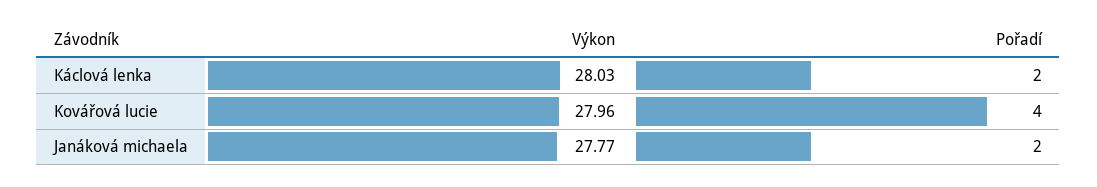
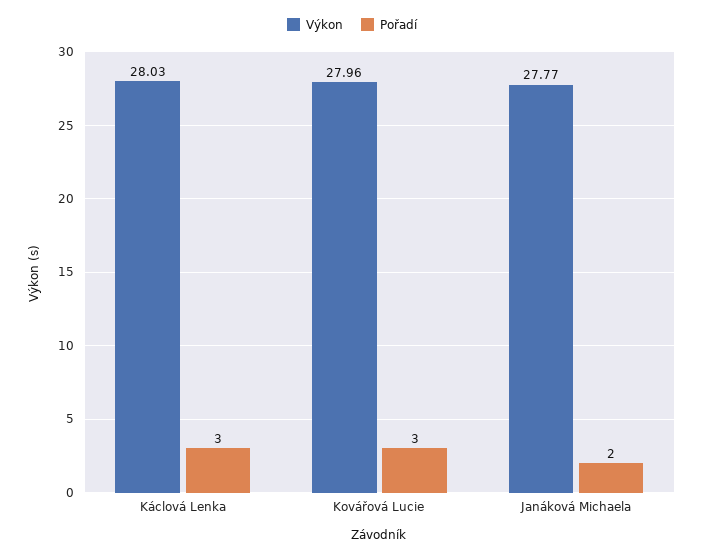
Pořadí, Káclová lenka: 2 -> 3
Pořadí, Kovářová lucie: 4 -> 3

